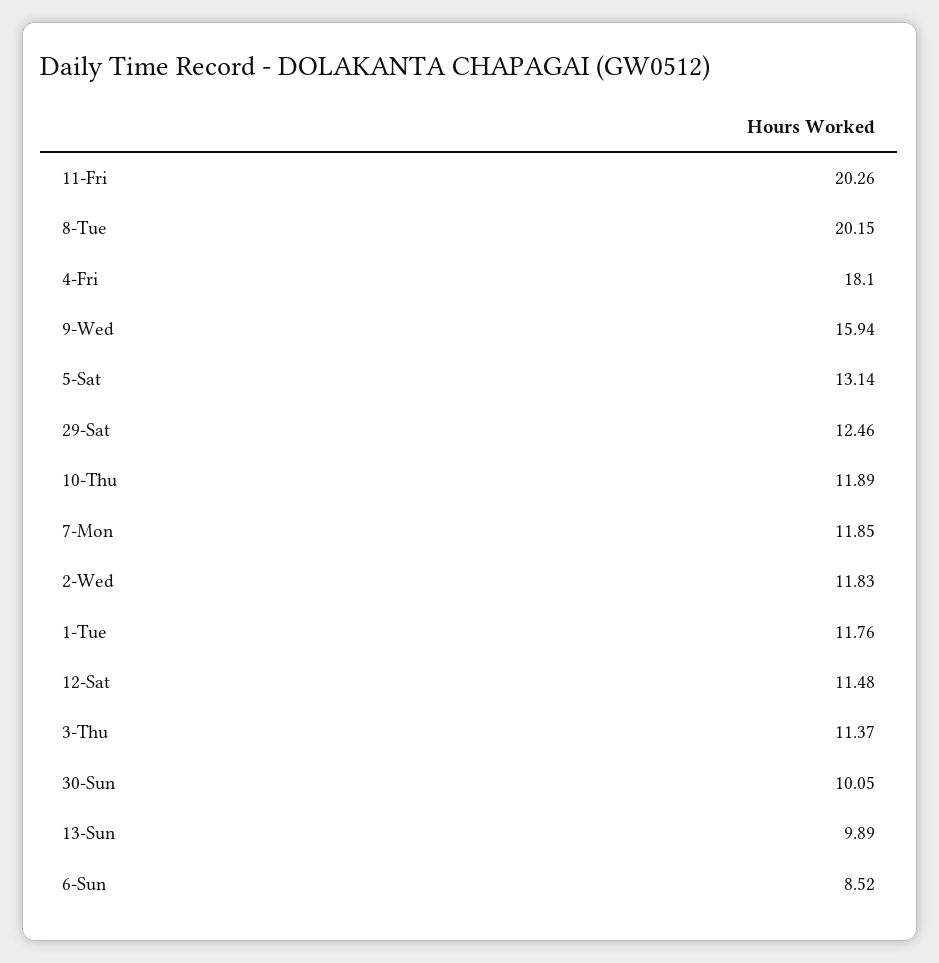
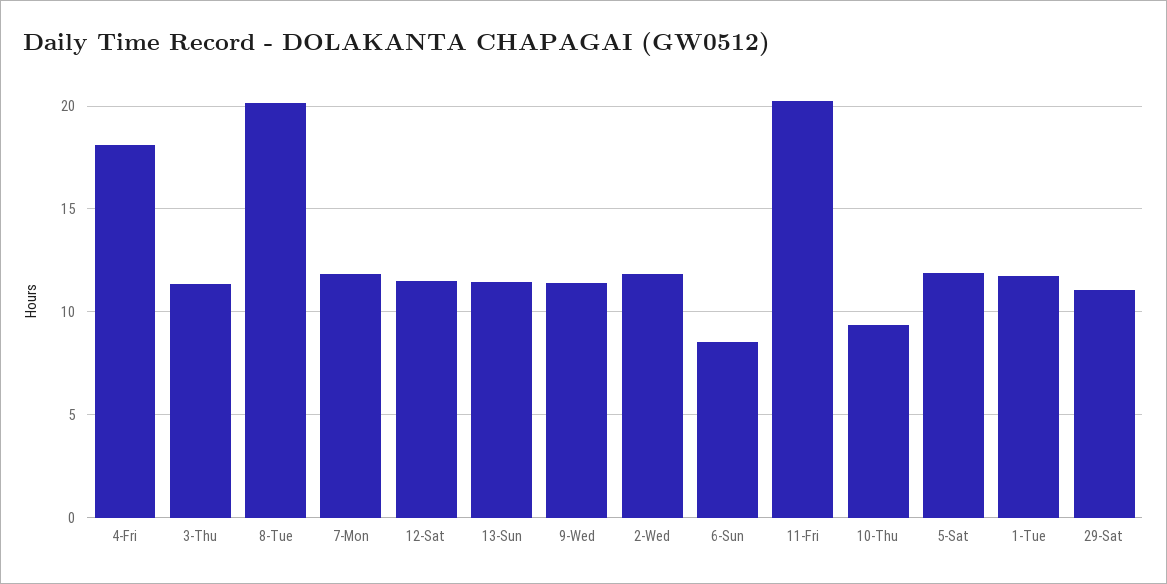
9-Wed: 15.94 -> 11.5
5-Sat: 13.14 -> 12
29-Sat: 12.46 -> 11
10-Thu: 11.89 -> 9.5
30-Sun: 10.05 -> none
13-Sun: 9.89 -> 11.5

